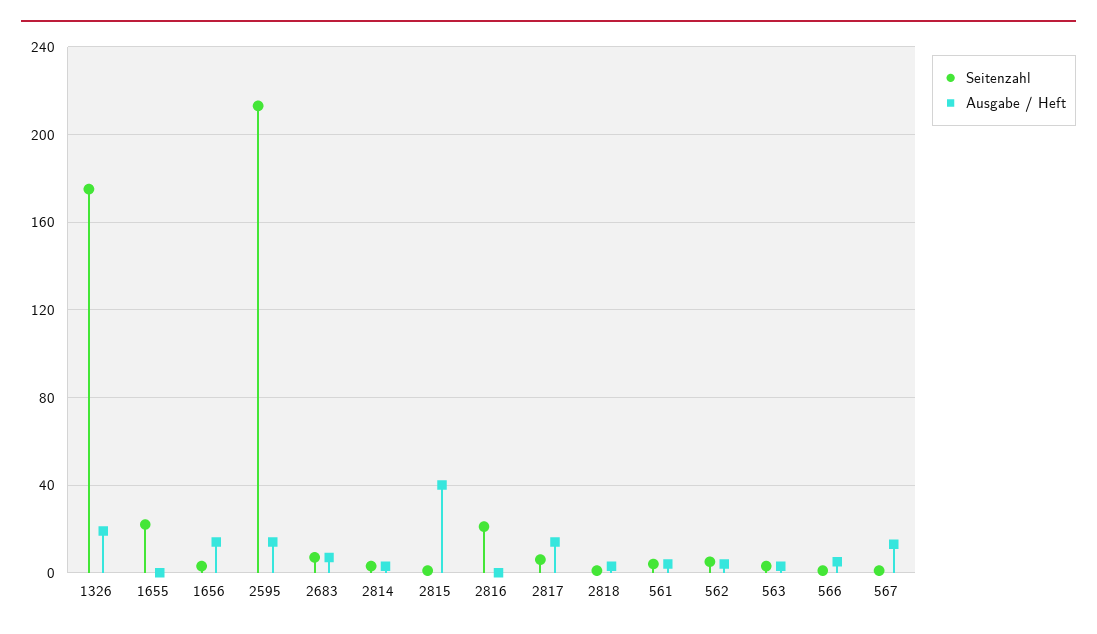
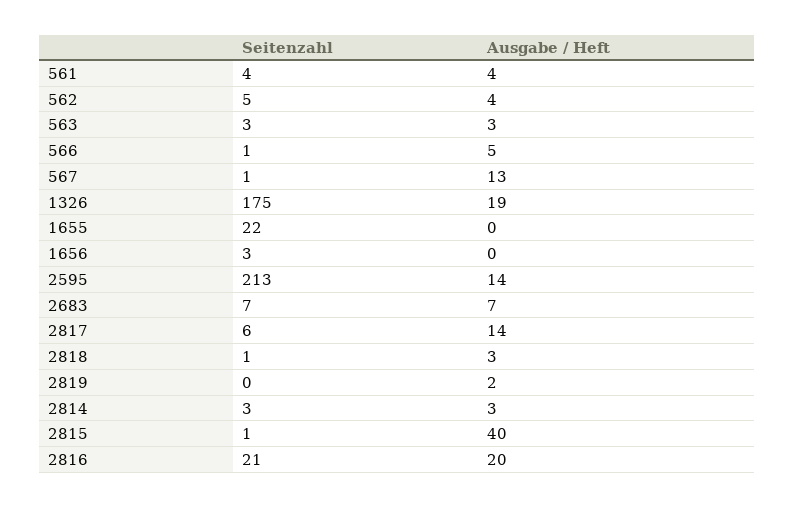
Ausgabe / Heft, 1656: 15 -> 0
Ausgabe / Heft, 2816: 0 -> 20
Seitenzahl, 2819: none -> 0
Ausgabe / Heft, 2819: none -> 2

